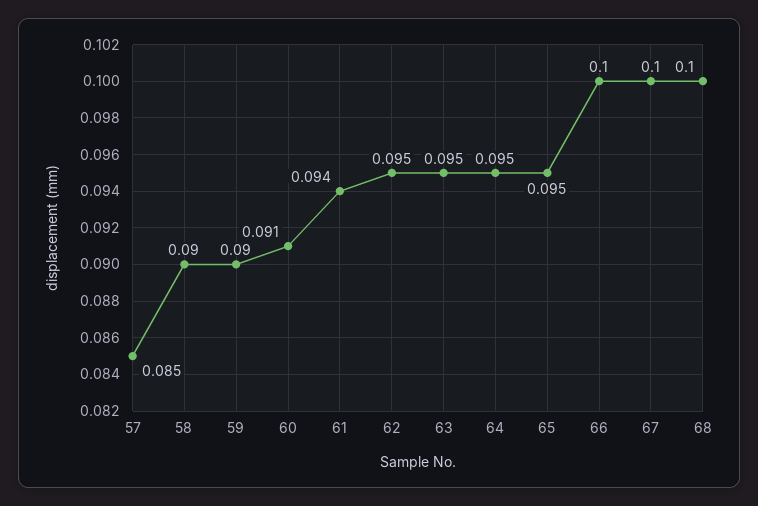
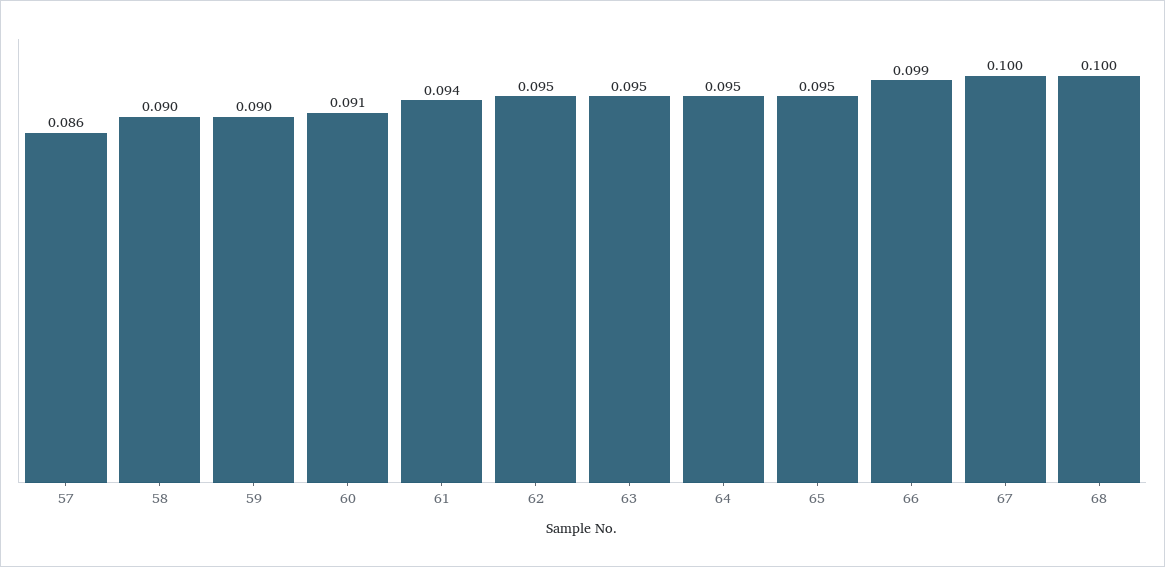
57: 0.085 -> 0.086
66: 0.1 -> 0.099

